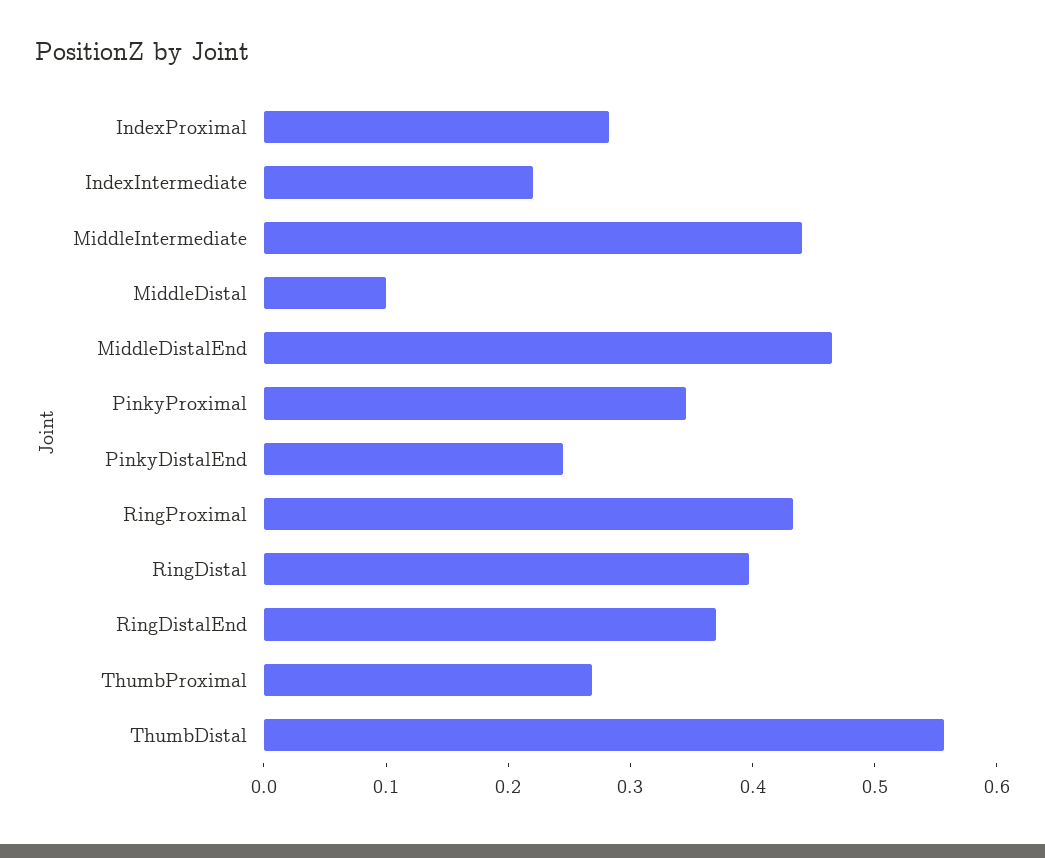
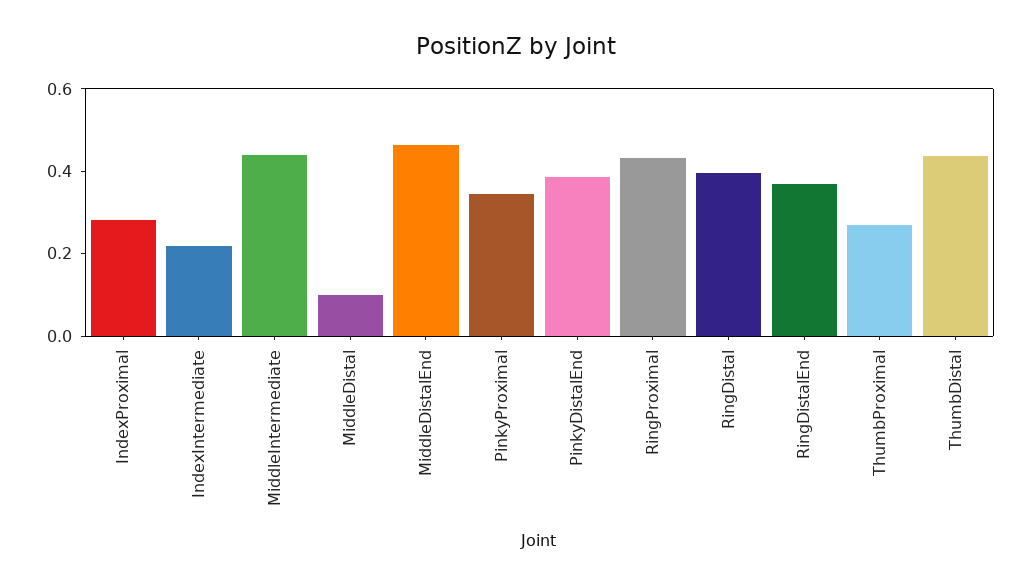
PinkyDistalEnd: 0.24 -> 0.4
ThumbDistal: 0.56 -> 0.45

